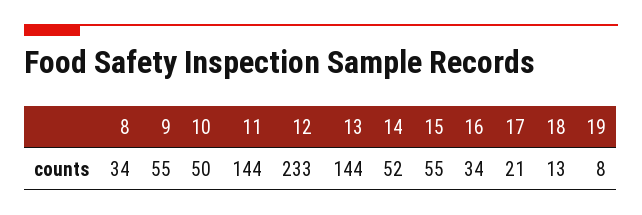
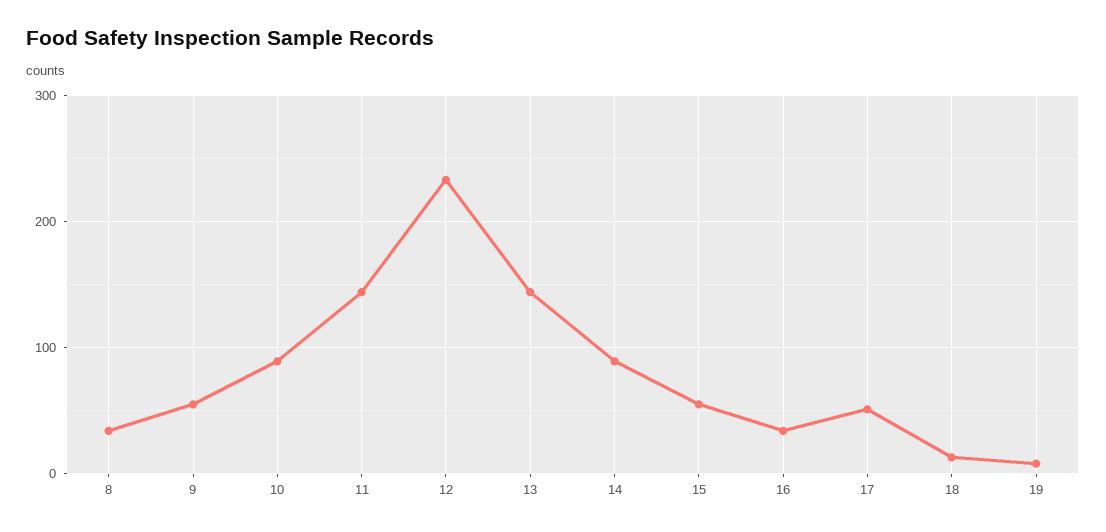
10: 50 -> 90
14: 52 -> 90
17: 21 -> 50

